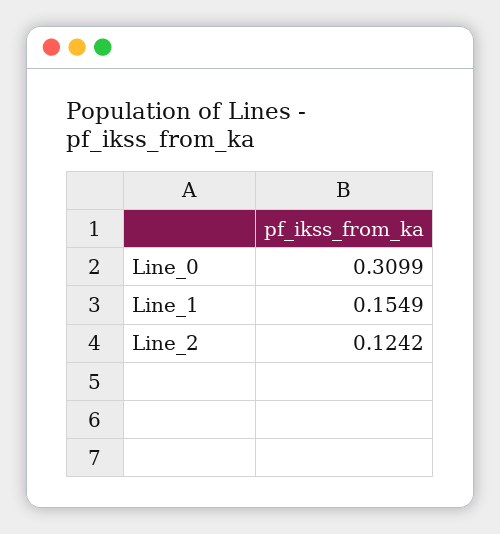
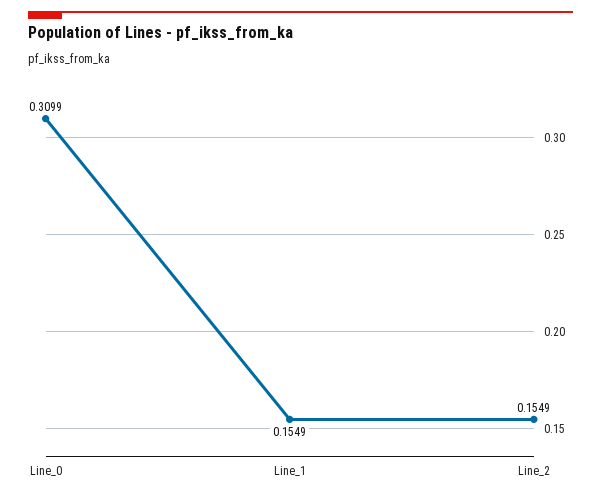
Line_2: 0.1242 -> 0.1549

